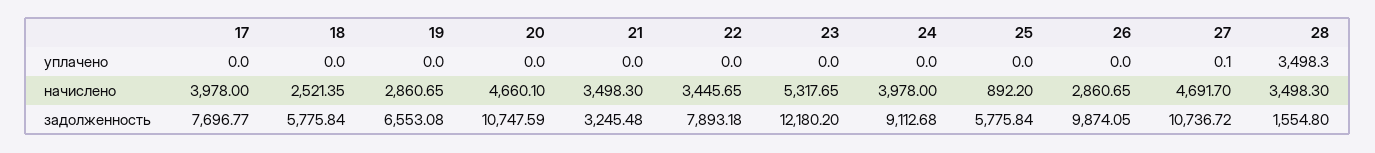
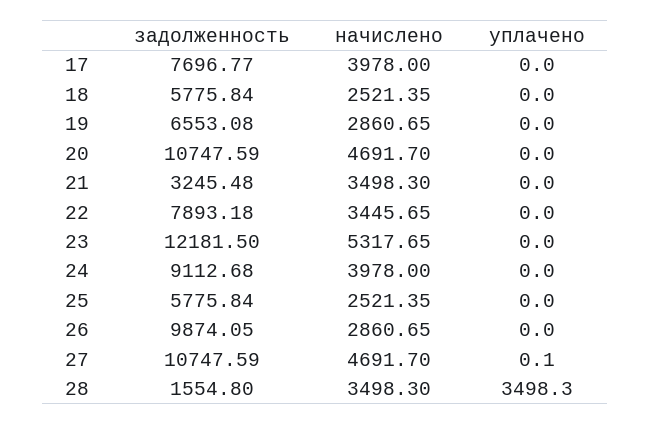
20, начислено: 4660.1 -> 4691.7
25, начислено: 892.2 -> 2521.35
23, задолженность: 12180.2 -> 12181.5
27, задолженность: 10736.72 -> 10747.59

